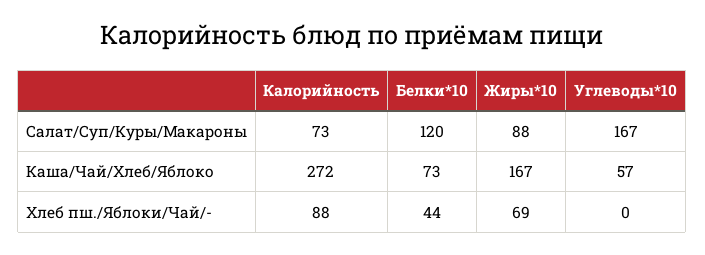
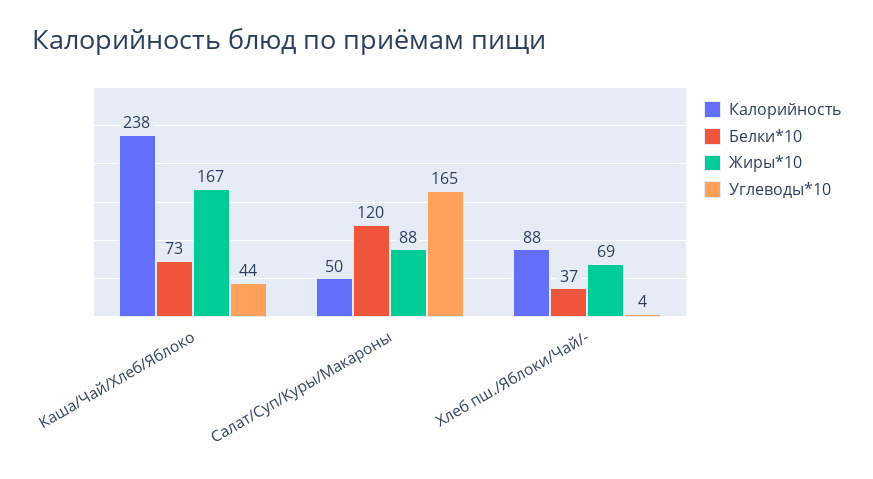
Калорийность, Салат/Суп/Куры/Макароны: 73 -> 50
Углеводы*10, Салат/Суп/Куры/Макароны: 167 -> 165
Калорийность, Каша/Чай/Хлеб/Яблоко: 272 -> 238
Углеводы*10, Каша/Чай/Хлеб/Яблоко: 57 -> 44
Белки*10, Хлеб пш./Яблоки/Чай/-: 44 -> 37
Углеводы*10, Хлеб пш./Яблоки/Чай/-: 0 -> 4

